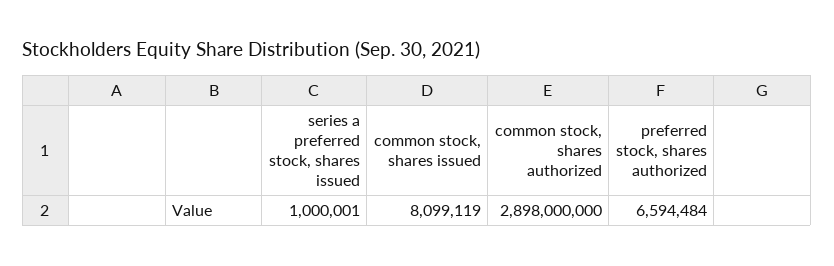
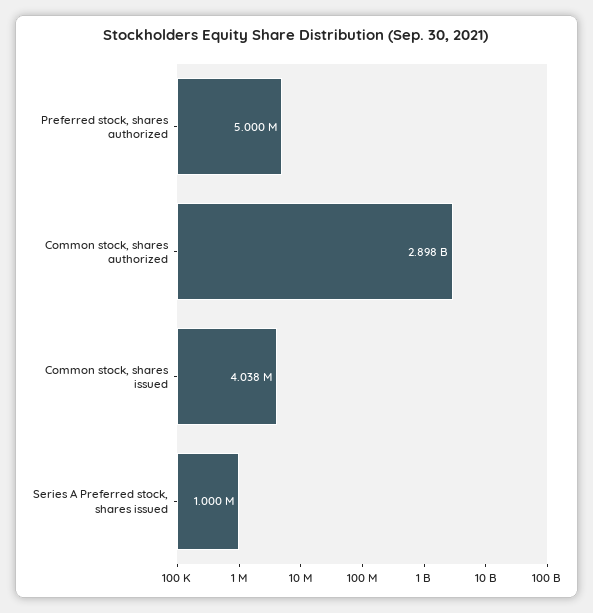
common stock, shares issued: 8099119 -> 4038000
preferred stock, shares authorized: 6594484 -> 5000000

